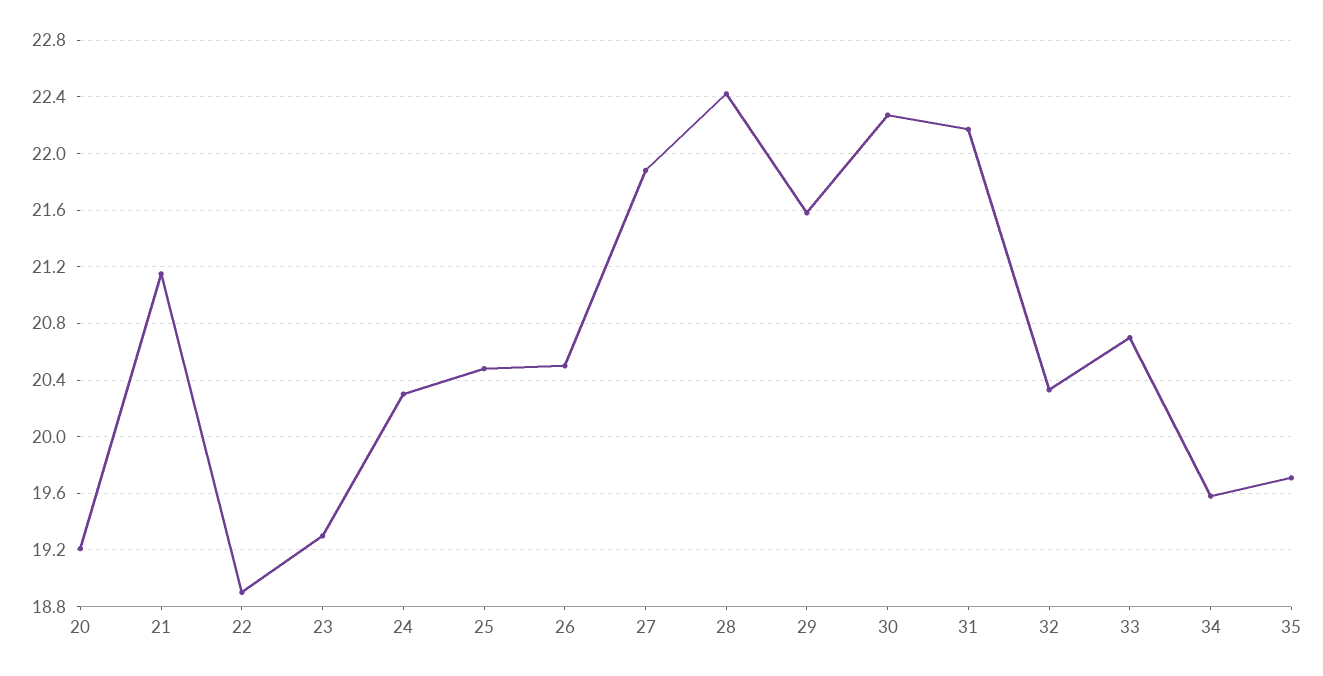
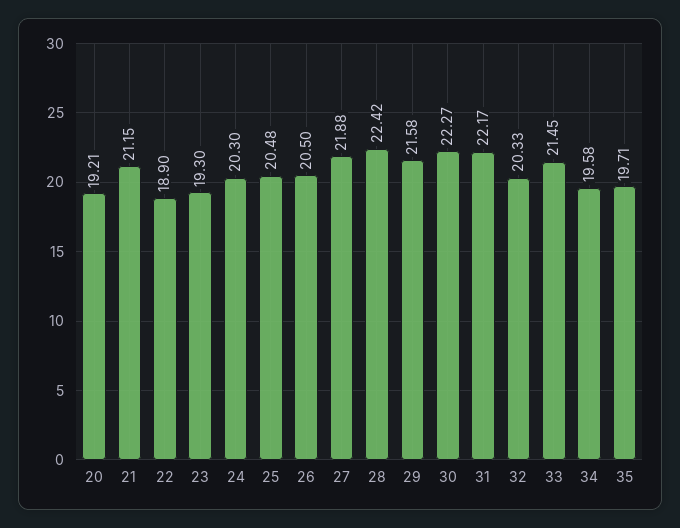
33: 20.7 -> 21.45

